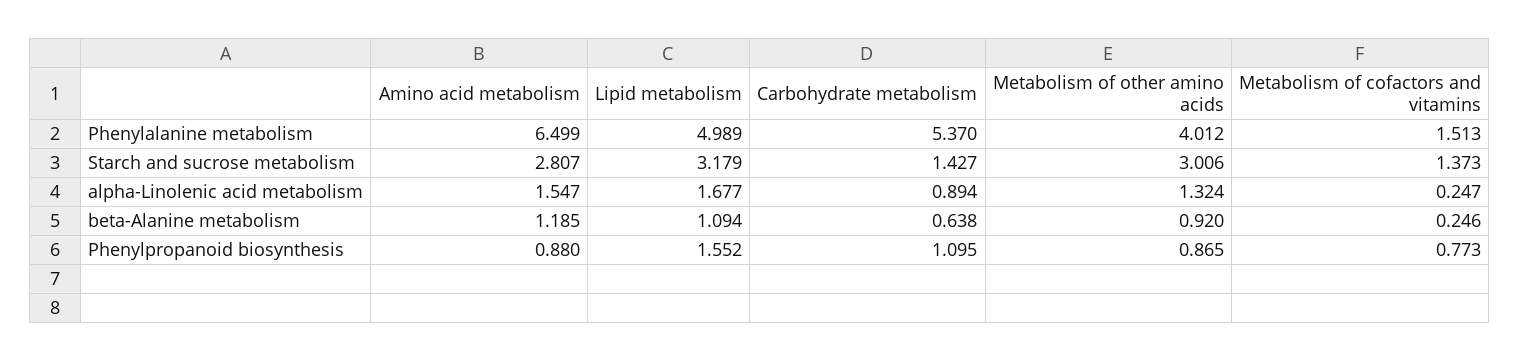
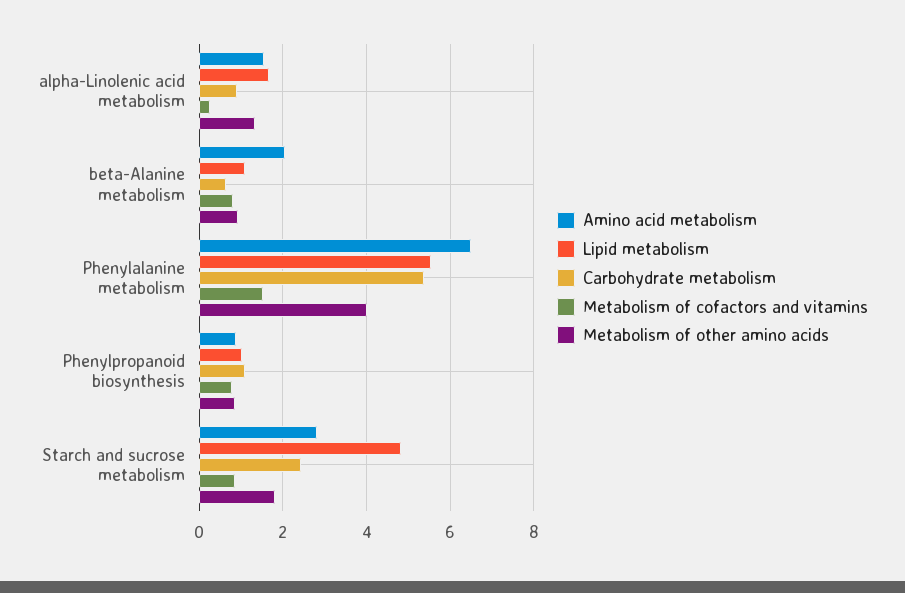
Lipid metabolism, Phenylalanine metabolism: 4.989 -> 5.6
Lipid metabolism, Starch and sucrose metabolism: 3.179 -> 4.8
Carbohydrate metabolism, Starch and sucrose metabolism: 1.427 -> 2.4
Metabolism of other amino acids, Starch and sucrose metabolism: 3.006 -> 1.8
Metabolism of cofactors and vitamins, Starch and sucrose metabolism: 1.373 -> 0.8
Amino acid metabolism, beta-Alanine metabolism: 1.185 -> 2
Metabolism of cofactors and vitamins, beta-Alanine metabolism: 0.246 -> 0.8
Lipid metabolism, Phenylpropanoid biosynthesis: 1.552 -> 1

